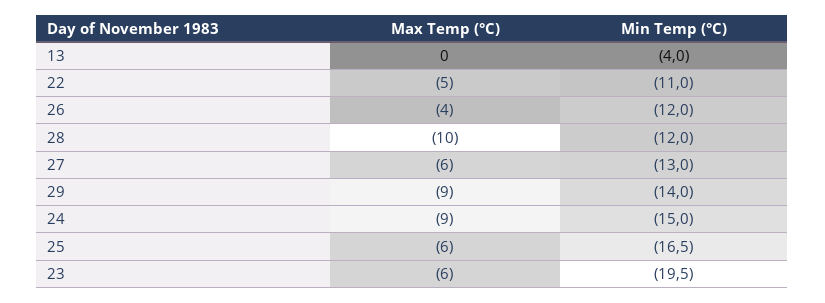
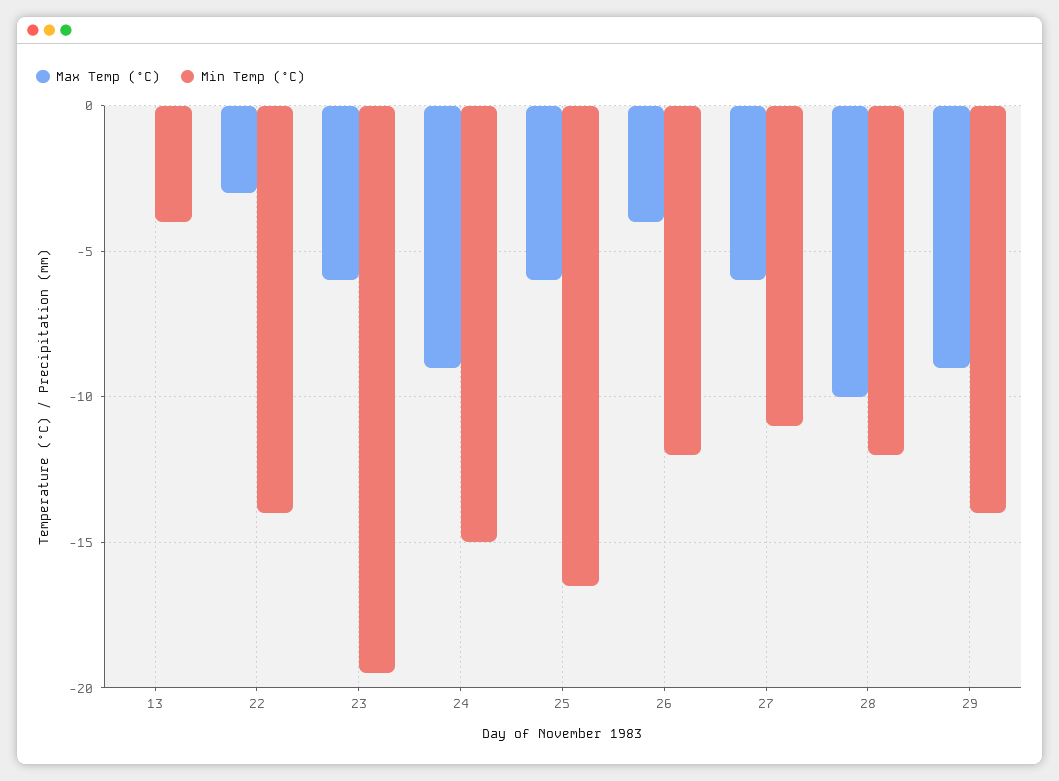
Max Temp (°C), 22: -5 -> -3
Min Temp (°C), 22: -11 -> -14
Min Temp (°C), 27: -13 -> -11

